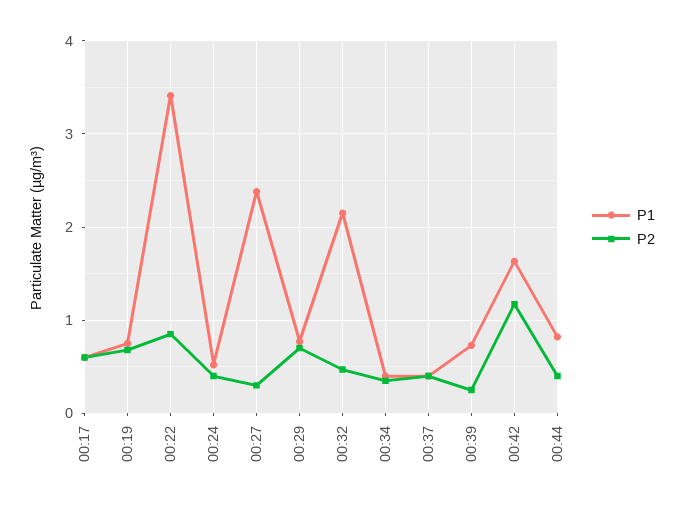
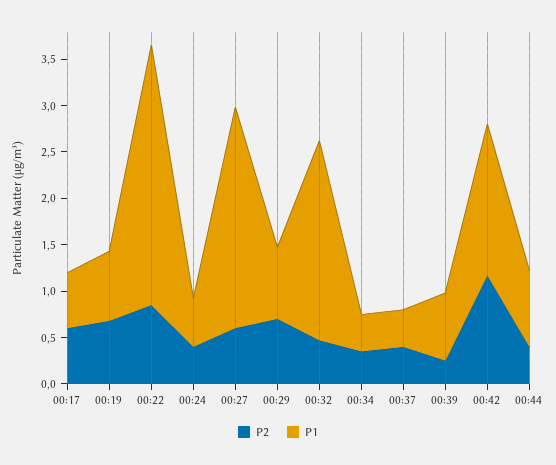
P1, 00:22: 3.4 -> 2.8
P2, 00:27: 0.3 -> 0.6

